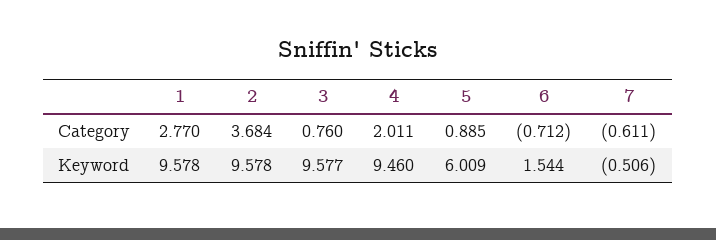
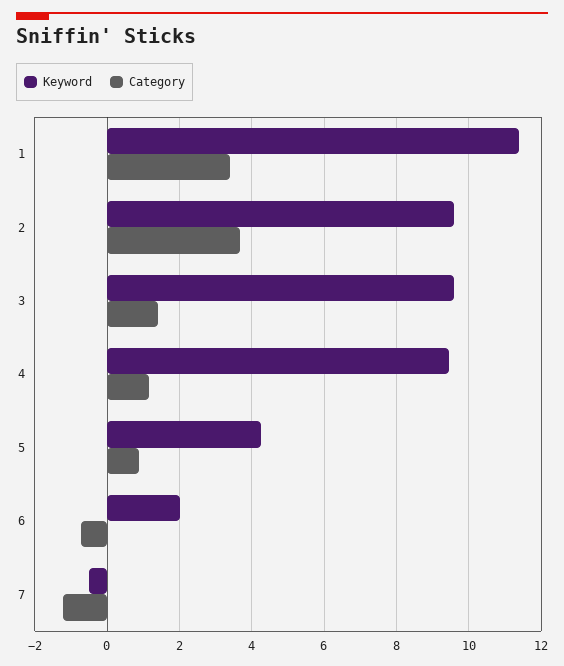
Category, 1: 2.77 -> 3.4
Category, 3: 0.76 -> 1.4
Category, 4: 2.011 -> 1.2
Category, 7: -0.611 -> -1.2
Keyword, 1: 9.578 -> 11.4
Keyword, 5: 6.009 -> 4.2
Keyword, 6: 1.544 -> 2

